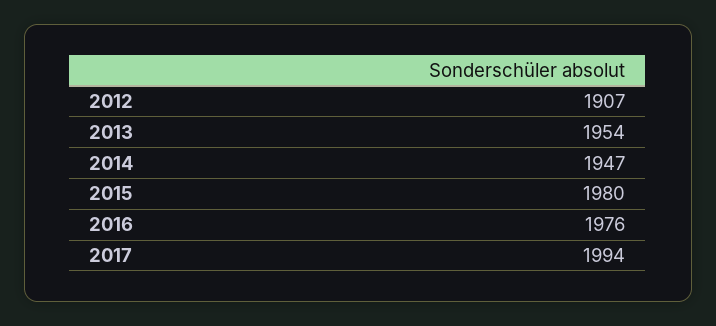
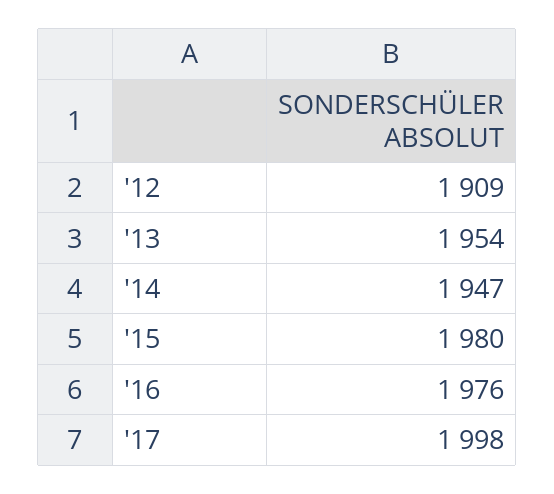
2012: 1907 -> 1909
2017: 1994 -> 1998

